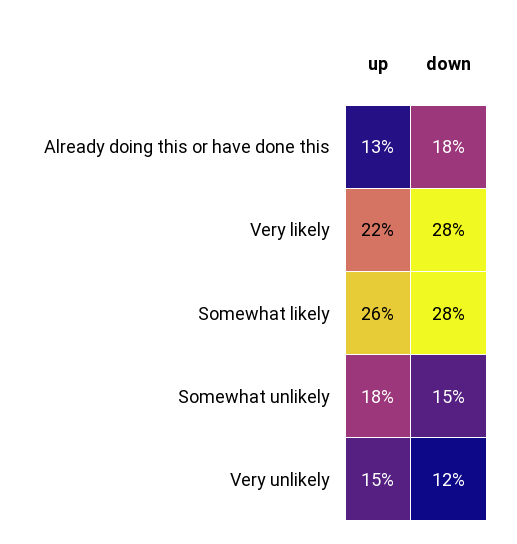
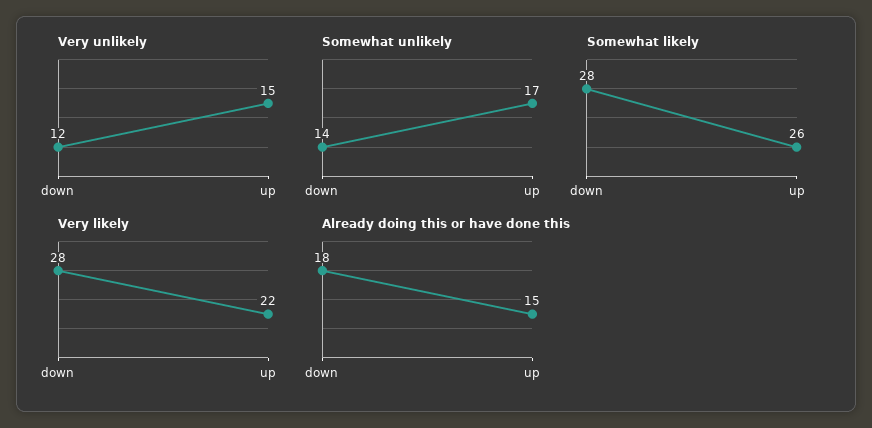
Already doing this or have done this, up: 13 -> 15
Somewhat unlikely, up: 18 -> 17
Somewhat unlikely, down: 15 -> 14

